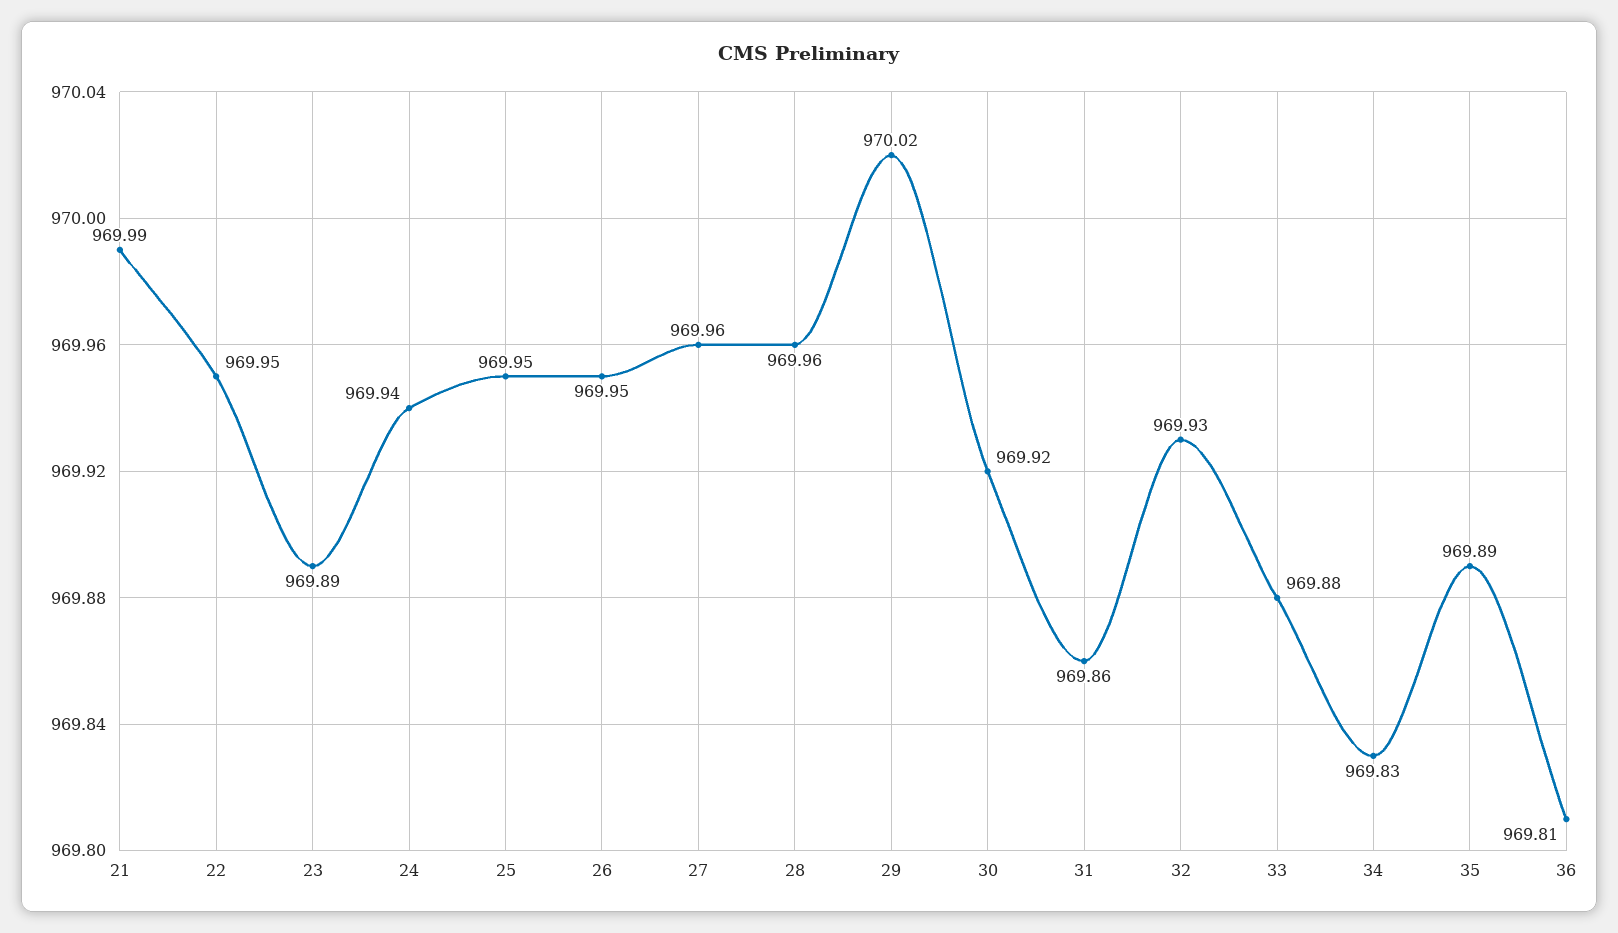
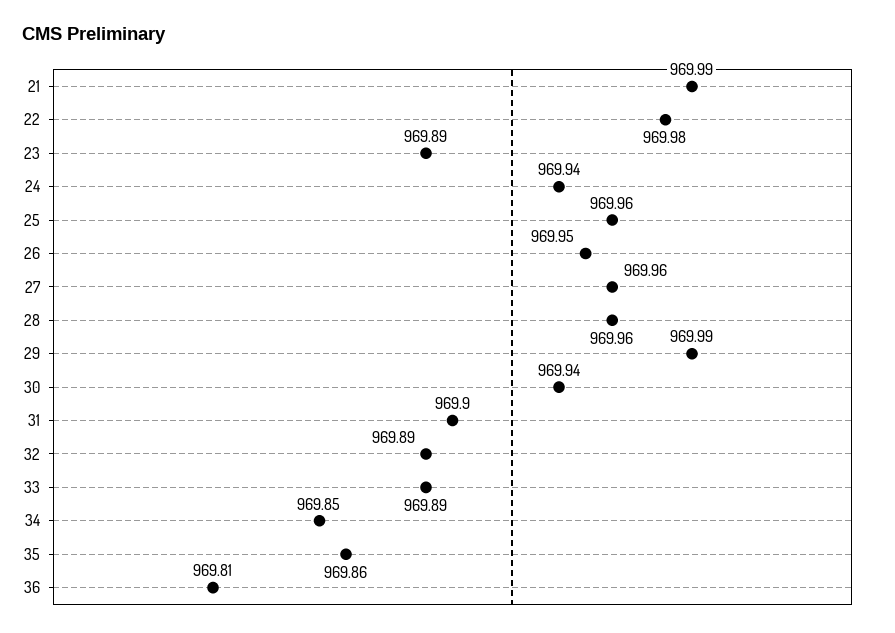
22: 969.95 -> 969.98
25: 969.95 -> 969.96
29: 970.02 -> 969.99
30: 969.92 -> 969.94
31: 969.86 -> 969.9
32: 969.93 -> 969.89
33: 969.88 -> 969.89
34: 969.83 -> 969.85
35: 969.89 -> 969.86

